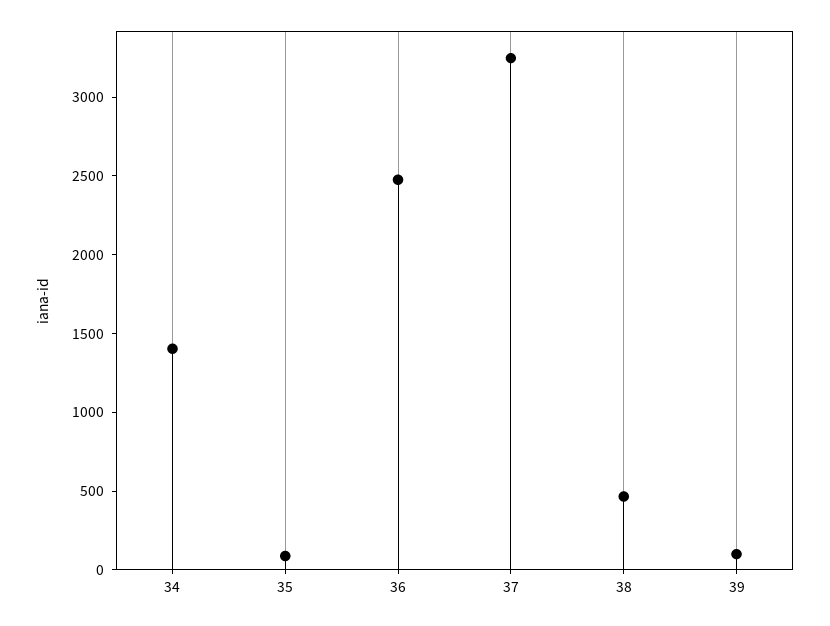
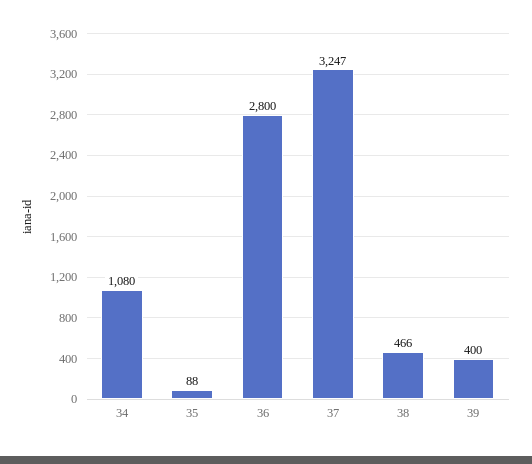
34: 1400 -> 1080
36: 2500 -> 2800
39: 100 -> 400

